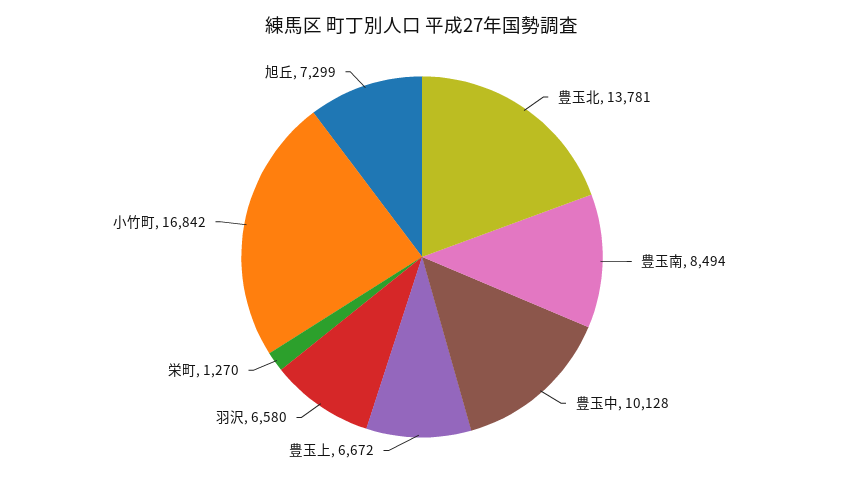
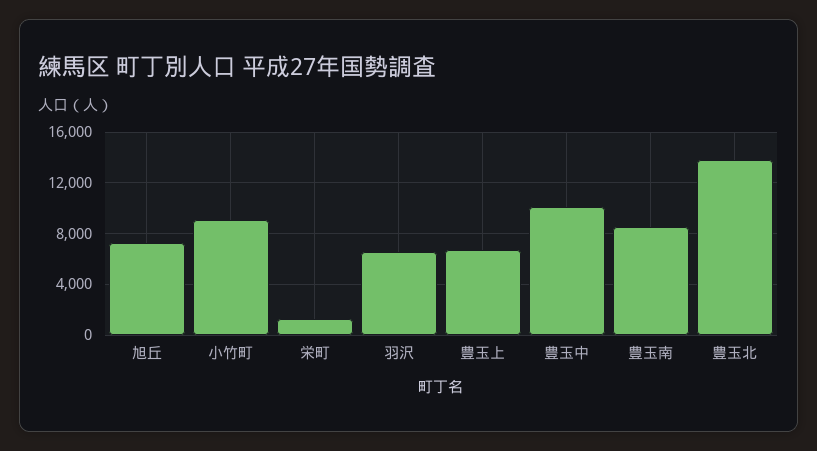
小竹町: 16842 -> 9000

